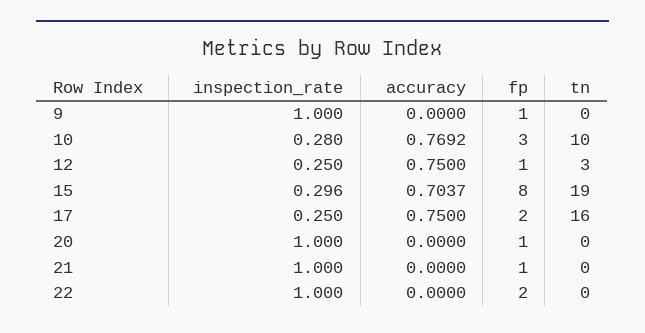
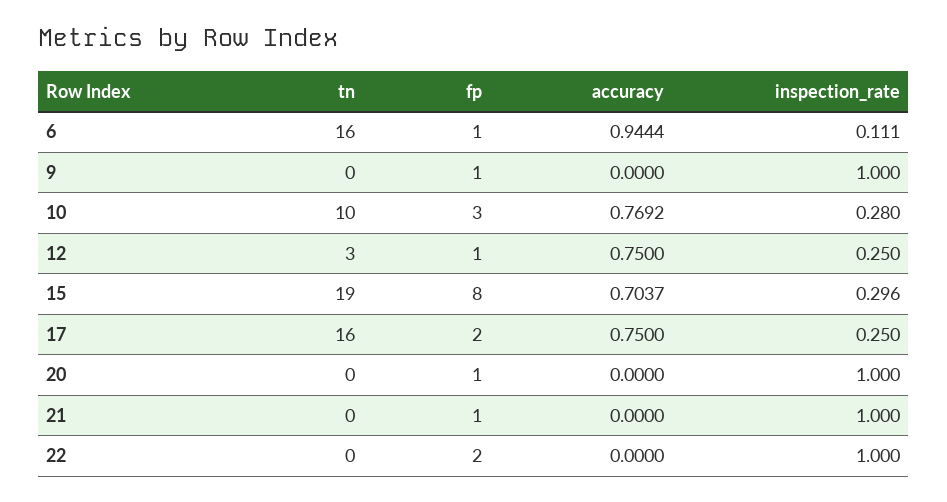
tn, 6: none -> 16
fp, 6: none -> 1
accuracy, 6: none -> 0.9444
inspection_rate, 6: none -> 0.111

